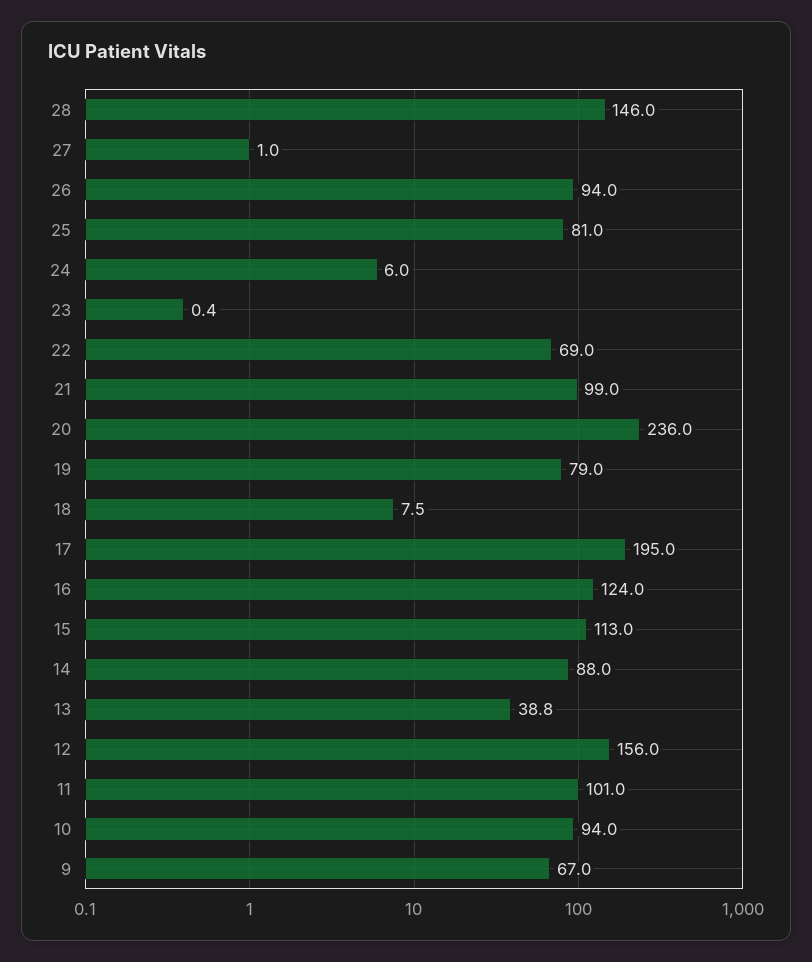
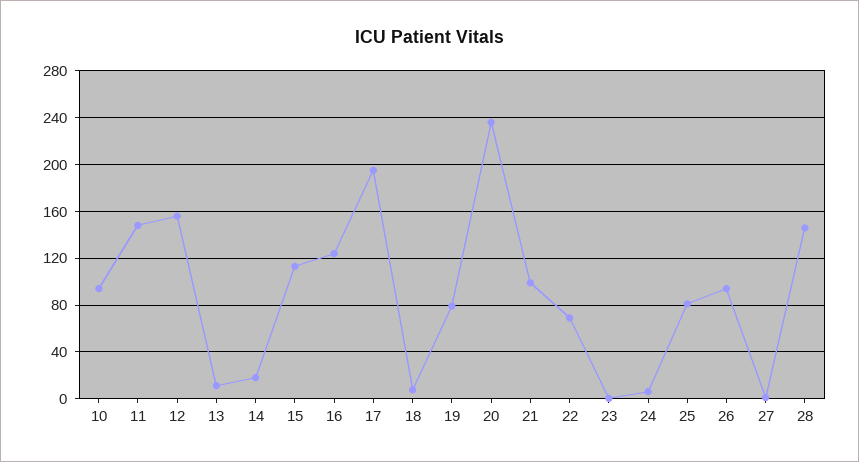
14: 88 -> 20
13: 38.8 -> 10
11: 101 -> 150
9: 67 -> none

